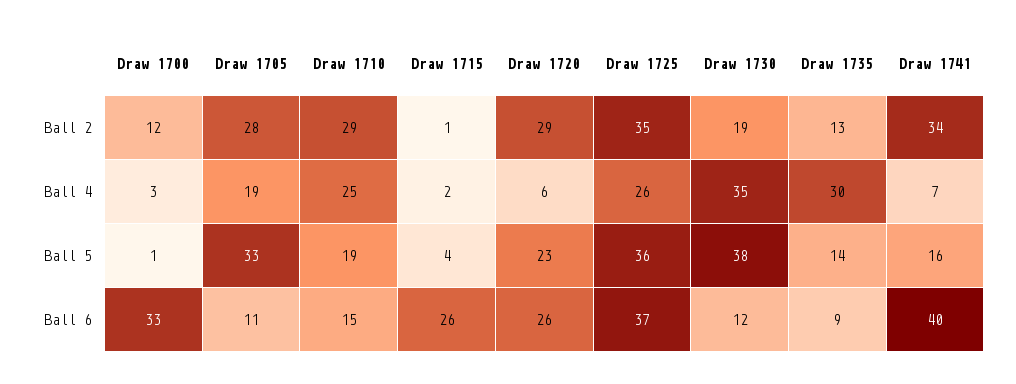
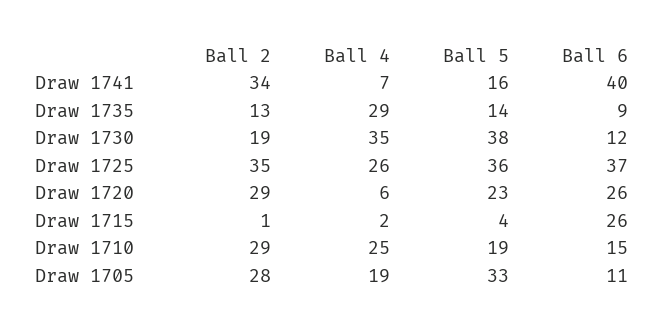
Draw 1700, Ball 2: 12 -> none
Draw 1700, Ball 4: 3 -> none
Draw 1735, Ball 4: 30 -> 29
Draw 1700, Ball 5: 1 -> none
Draw 1700, Ball 6: 33 -> none

